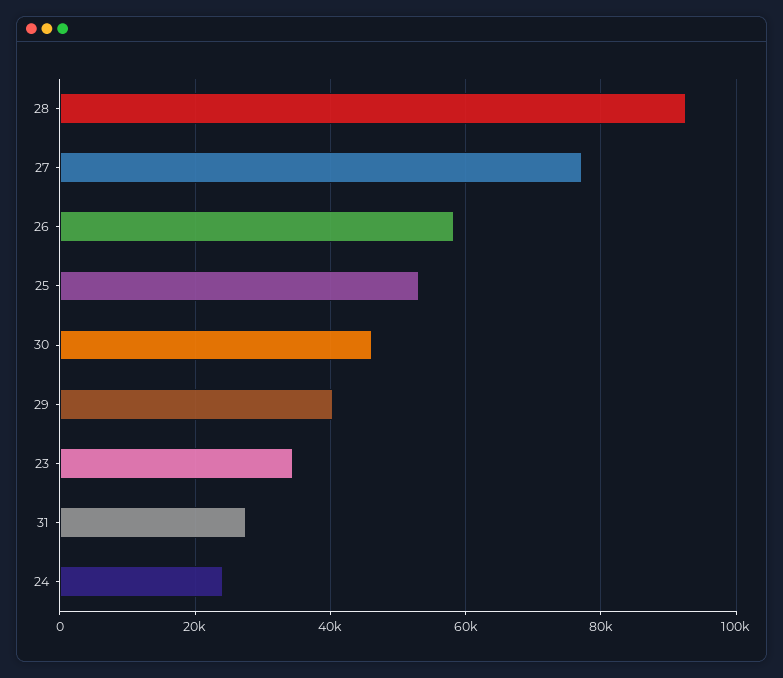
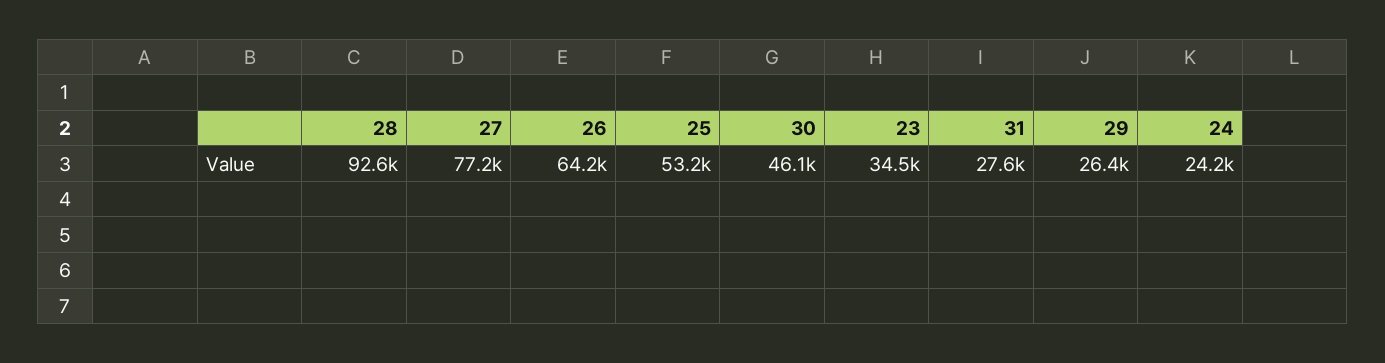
26: 58000 -> 64200
29: 40000 -> 26400

